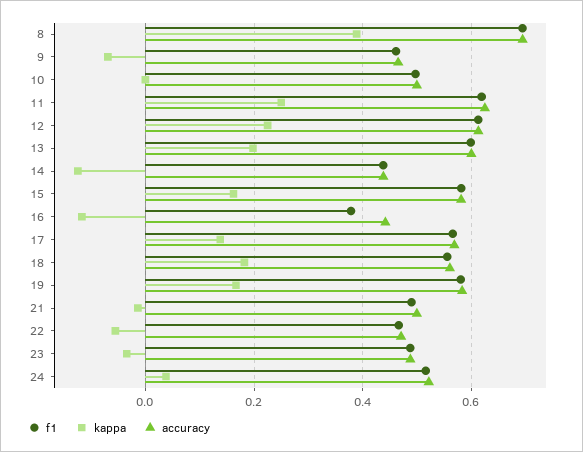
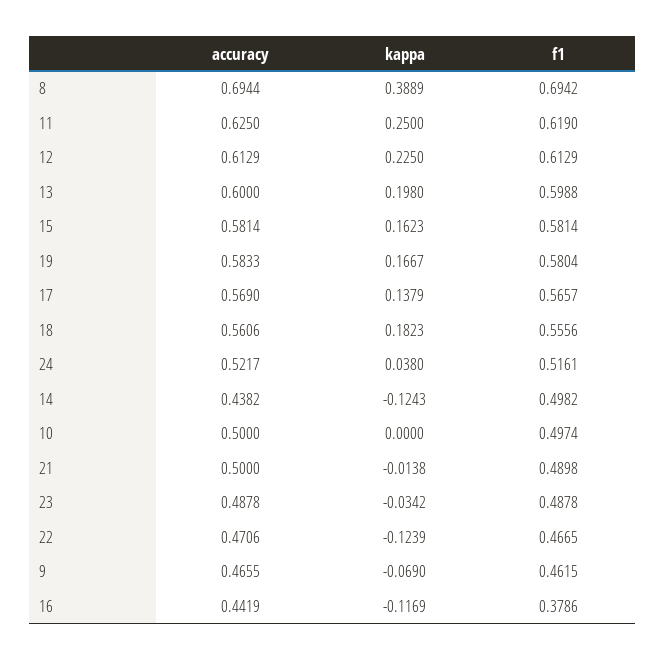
f1, 14: 0.44 -> 0.4982
kappa, 22: -0.06 -> -0.1239

